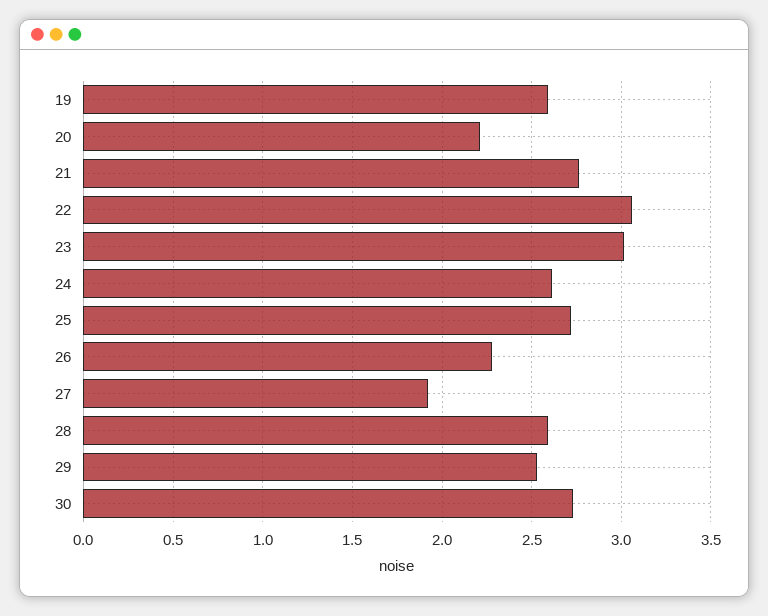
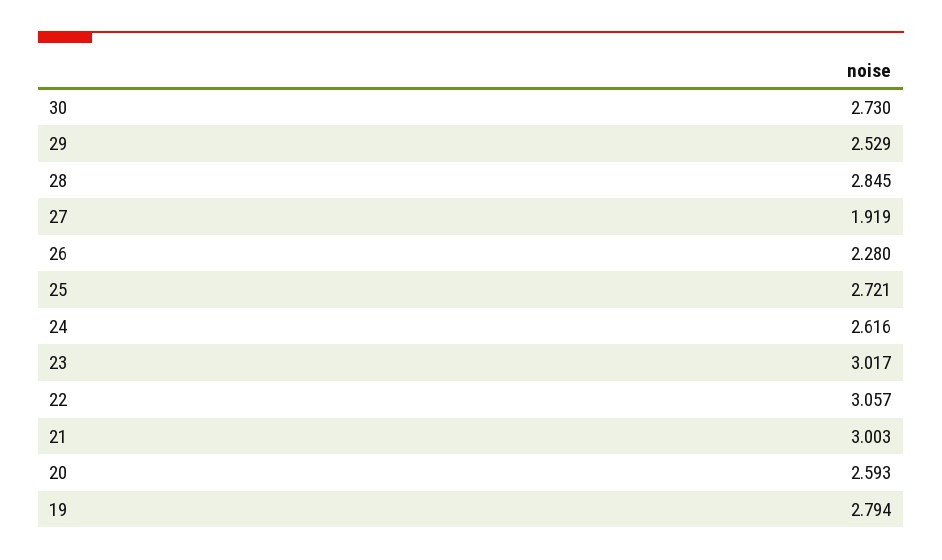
19: 2.6 -> 2.794
20: 2.2 -> 2.593
21: 2.75 -> 3.003
28: 2.6 -> 2.845

